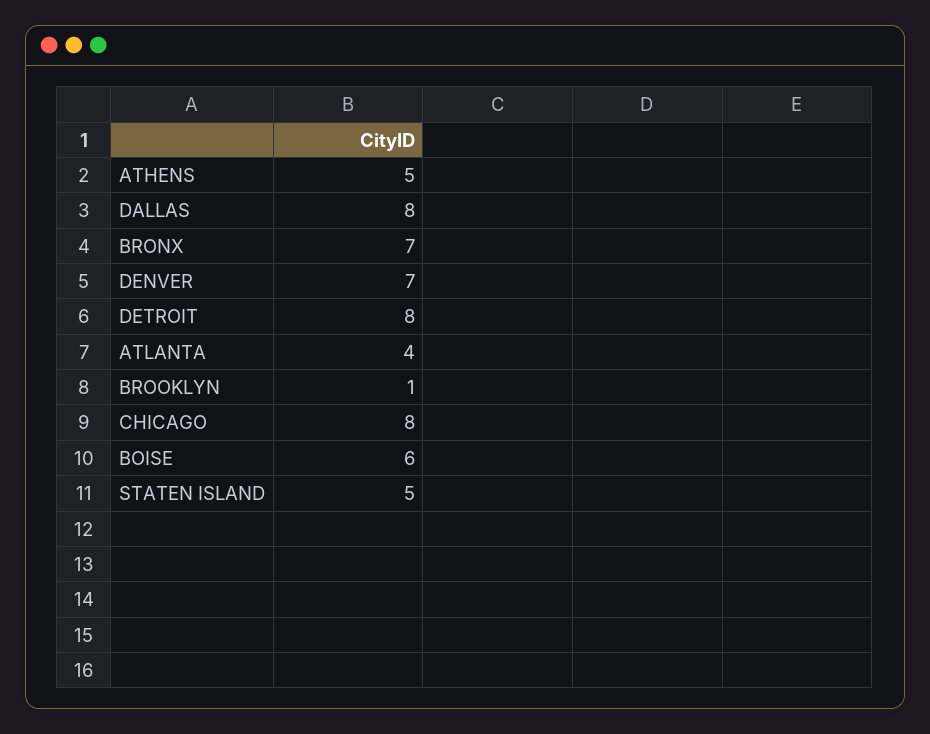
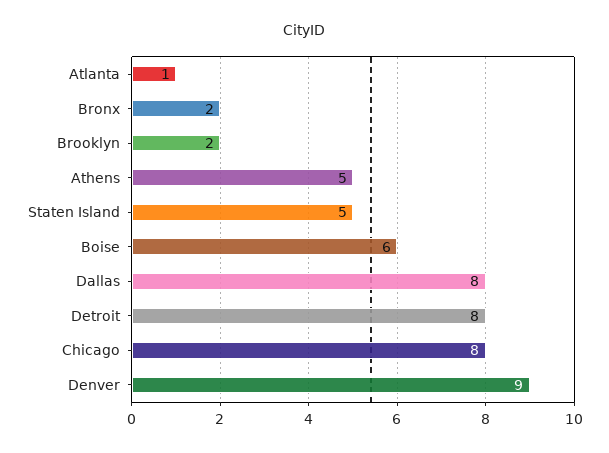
BRONX: 7 -> 2
DENVER: 7 -> 9
ATLANTA: 4 -> 1
BROOKLYN: 1 -> 2

